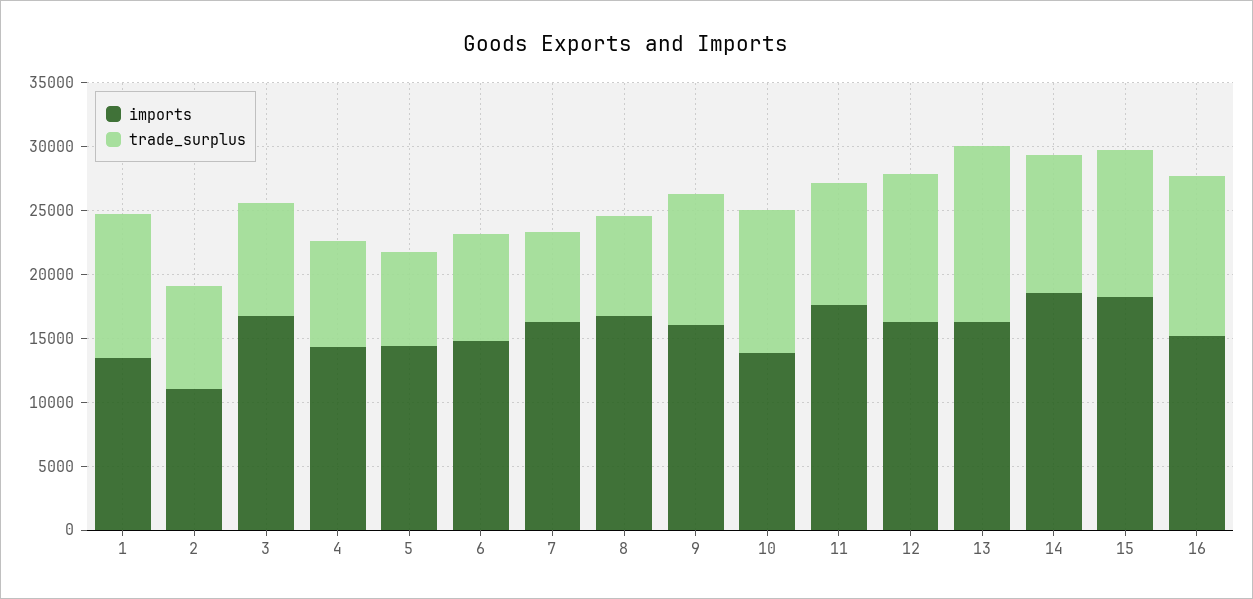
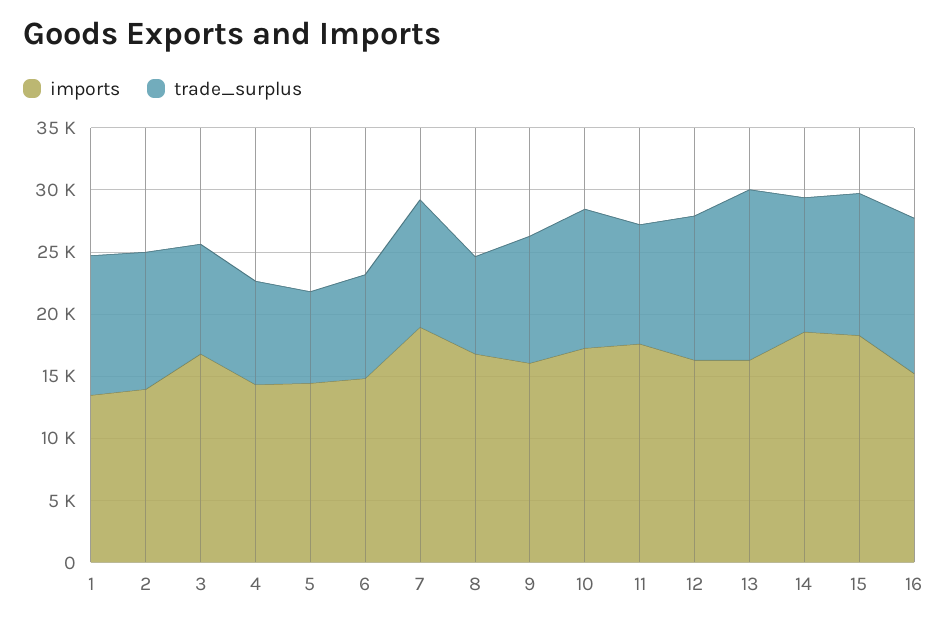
imports, 2: 11000 -> 14000
trade_surplus, 2: 8000 -> 11000
imports, 7: 16000 -> 19000
trade_surplus, 7: 7000 -> 10000
imports, 10: 14000 -> 17000

